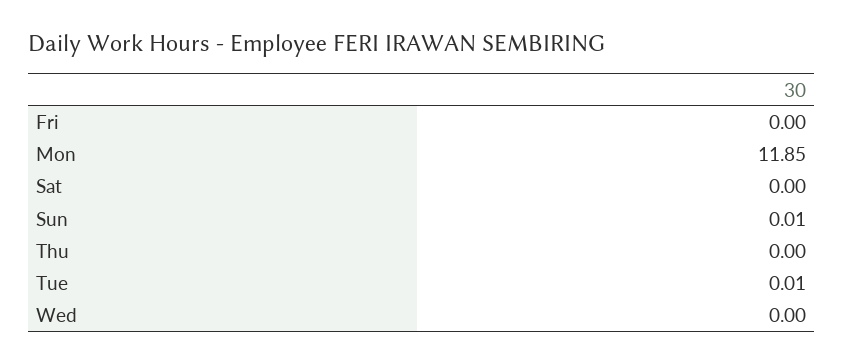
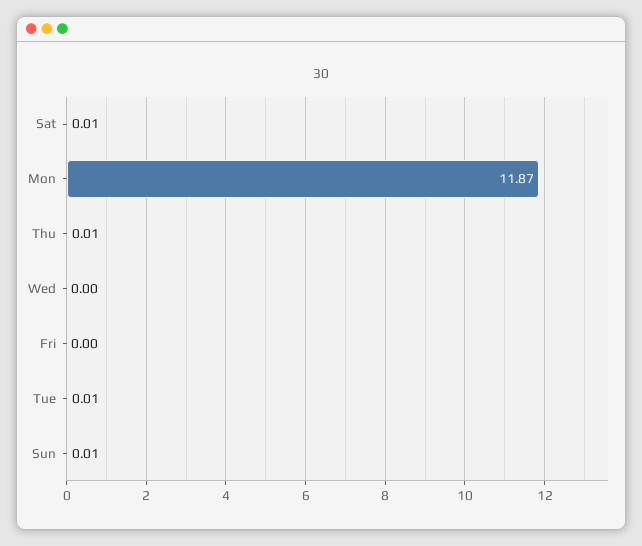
Mon: 11.85 -> 11.87
Sat: 0 -> 0.01
Thu: 0 -> 0.01

